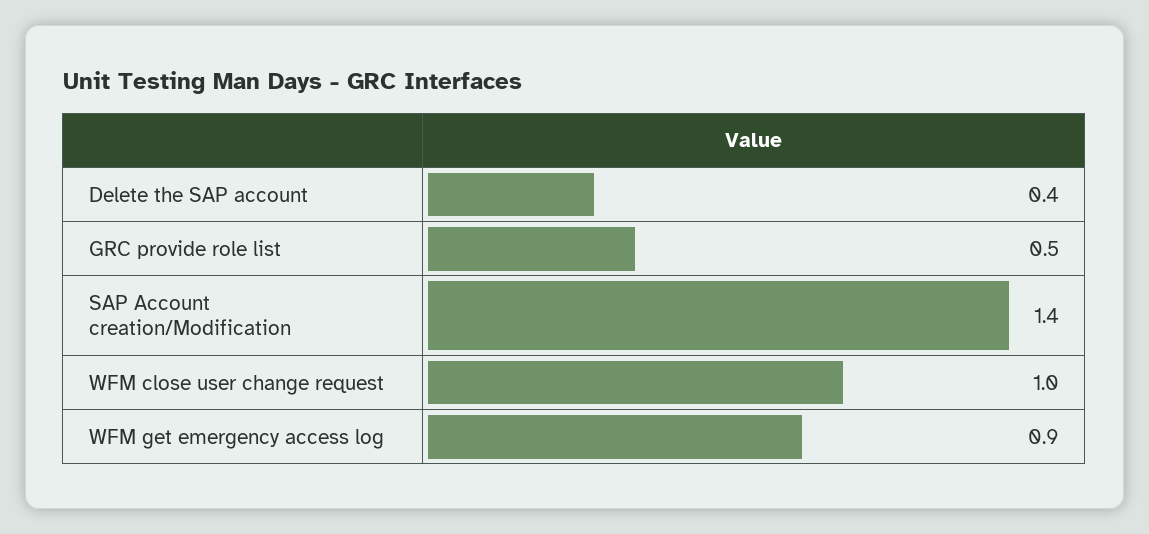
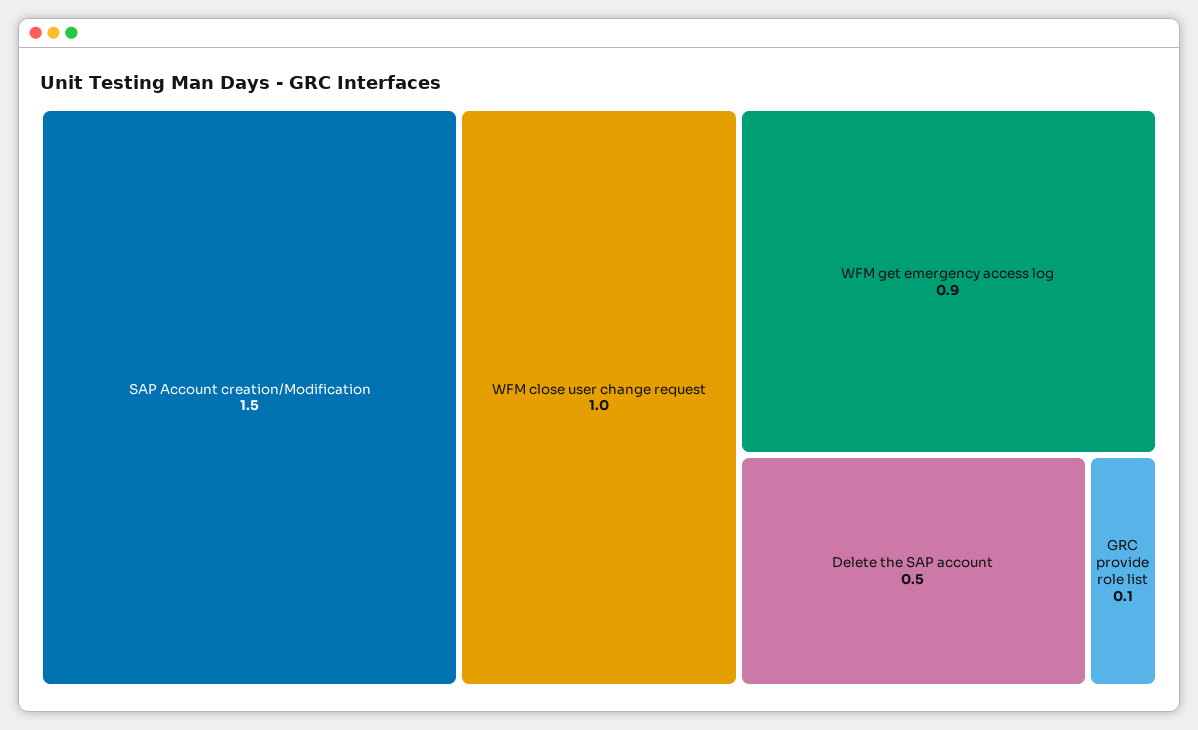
Delete the SAP account: 0.4 -> 0.5
GRC provide role list: 0.5 -> 0.1
SAP Account creation/Modification: 1.4 -> 1.5

